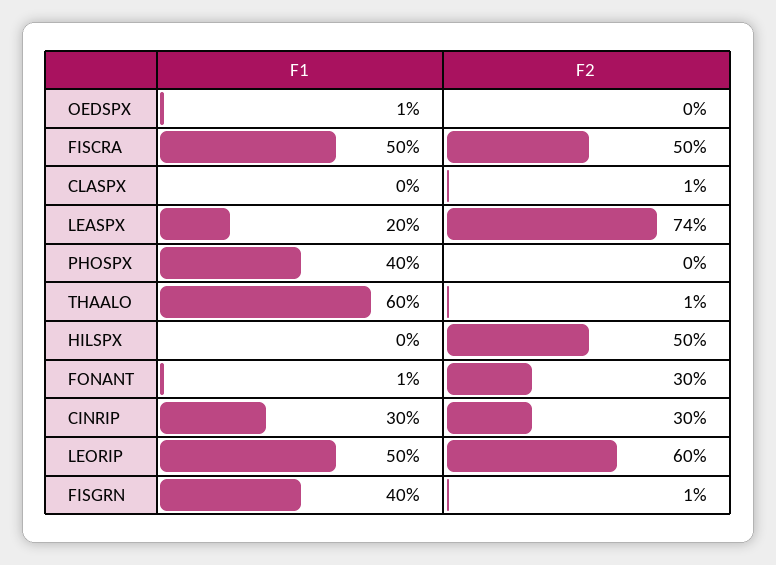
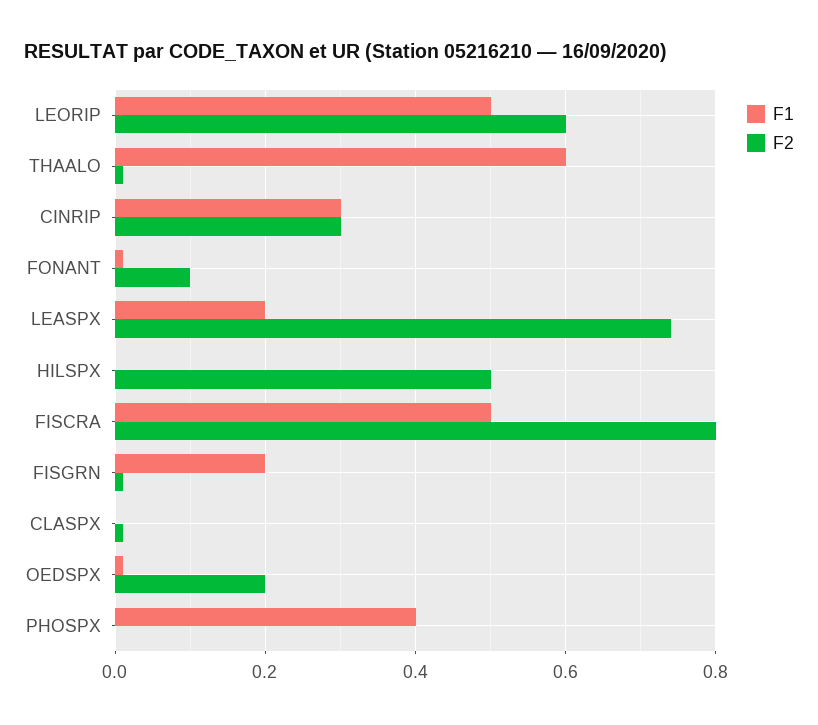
F2, OEDSPX: 0 -> 0.2
F2, FISCRA: 0.5 -> 0.8
F2, FONANT: 0.3 -> 0.1
F1, FISGRN: 0.4 -> 0.2

